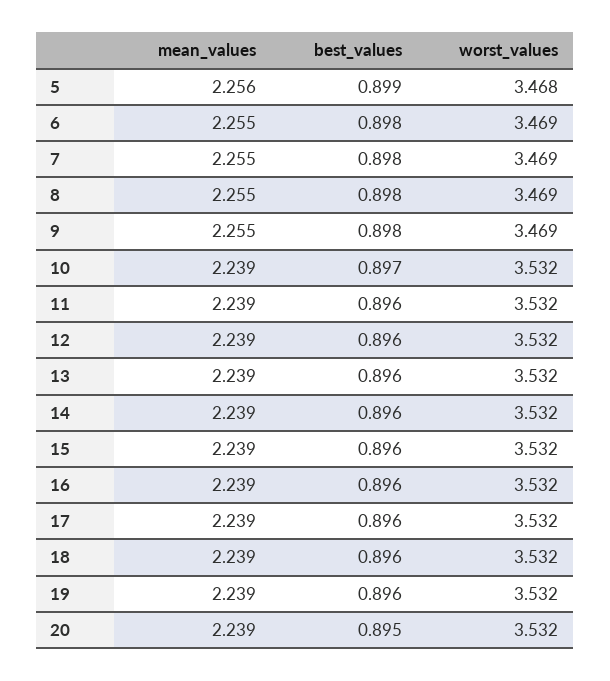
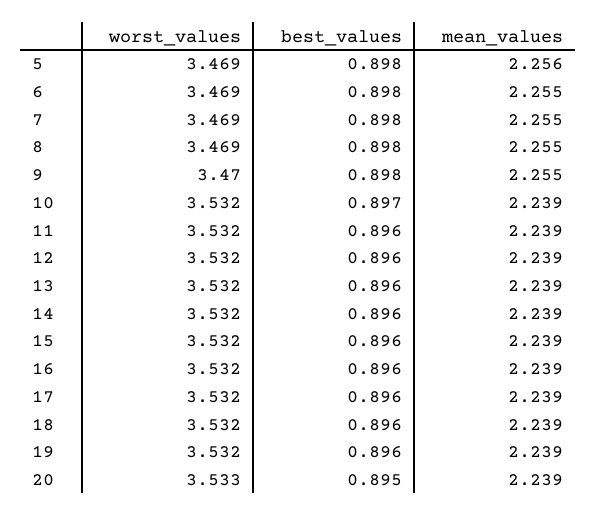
best_values, 5: 0.899 -> 0.898
worst_values, 5: 3.468 -> 3.469
worst_values, 9: 3.469 -> 3.47
worst_values, 20: 3.532 -> 3.533

